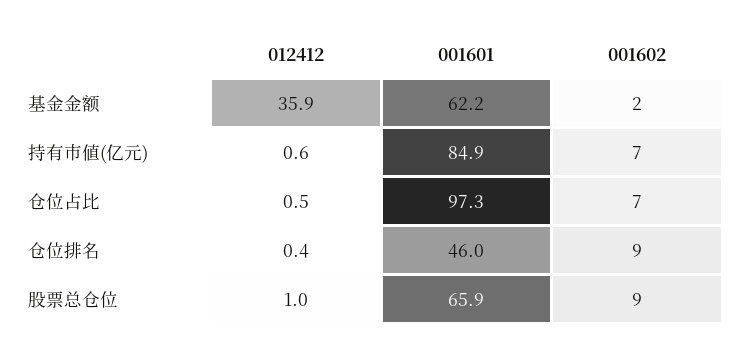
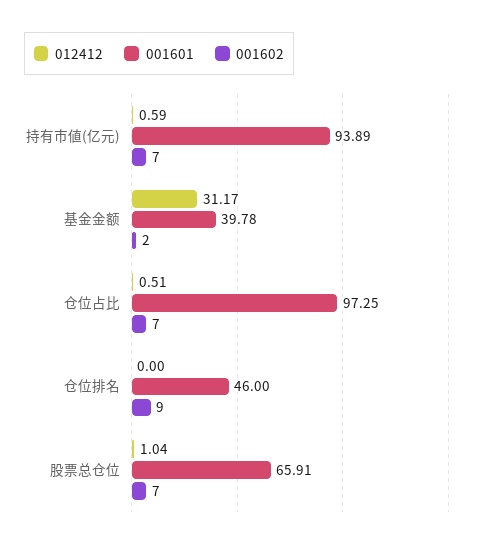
012412, 基金金额: 35.9 -> 31.17
001601, 基金金额: 62.2 -> 39.78
001601, 持有市値(亿元): 84.9 -> 93.89
012412, 仓位排名: 0.4 -> 0
001602, 股票总仓位: 9 -> 7

